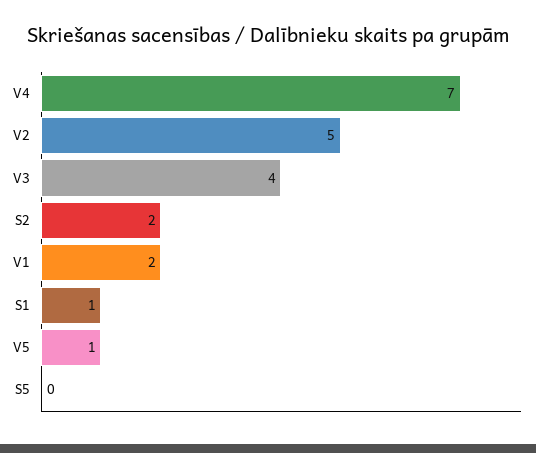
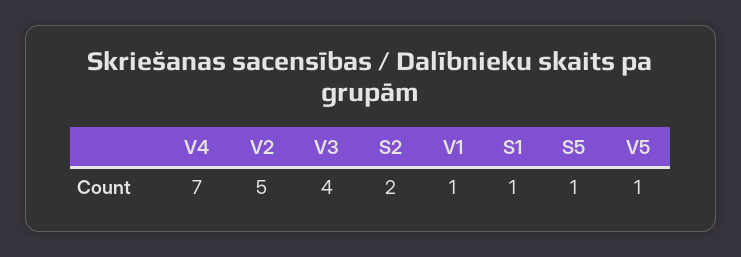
V1: 2 -> 1
S5: 0 -> 1

